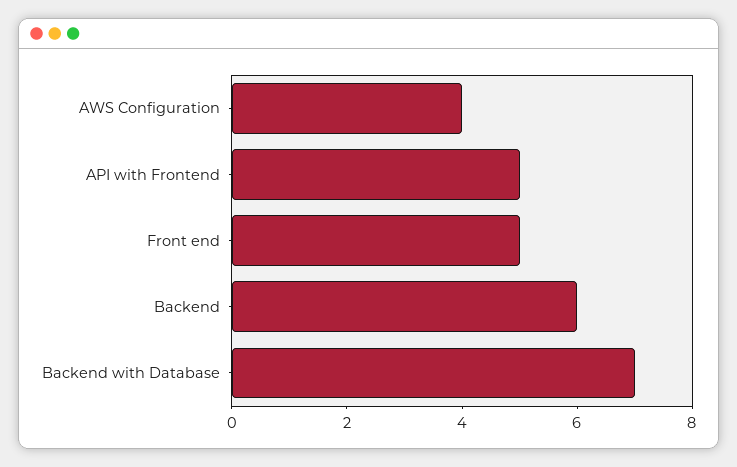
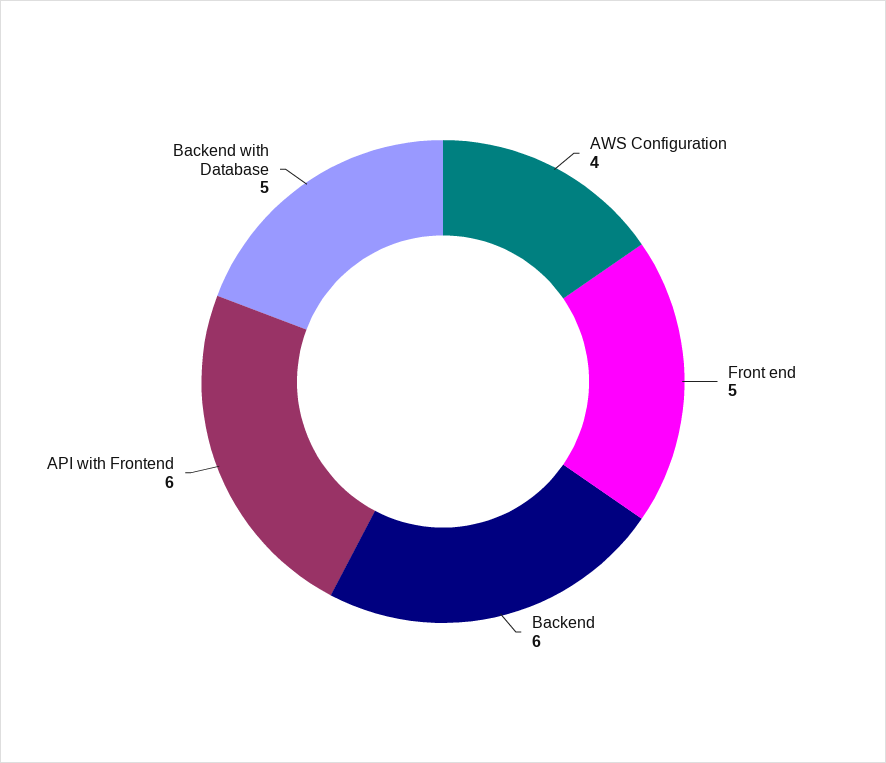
API with Frontend: 5 -> 6
Backend with Database: 7 -> 5

